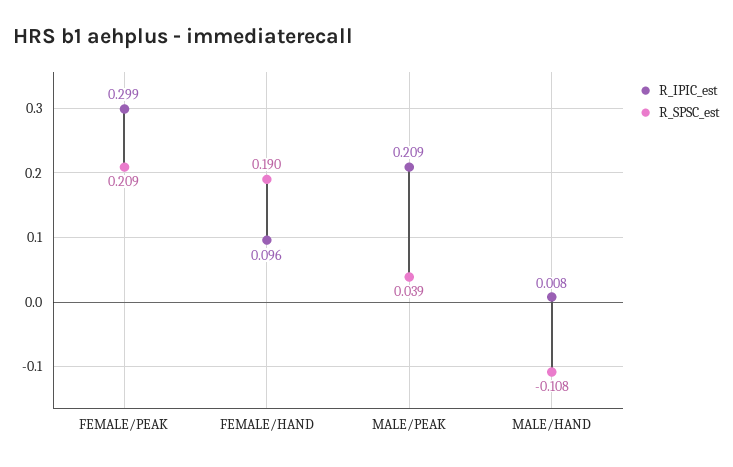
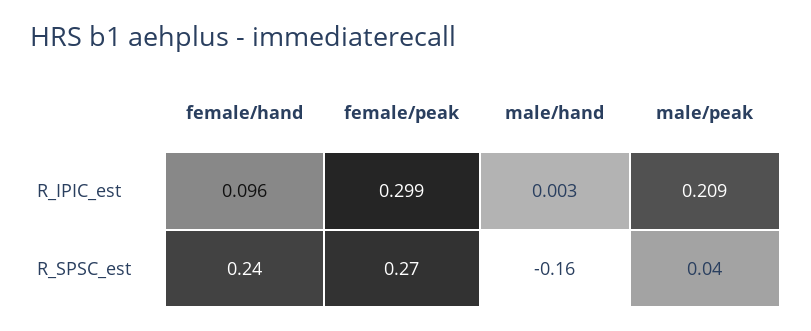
R_SPSC_est, FEMALE/PEAK: 0.209 -> 0.27
R_SPSC_est, FEMALE/HAND: 0.19 -> 0.24
R_IPIC_est, MALE/HAND: 0.008 -> 0.003
R_SPSC_est, MALE/HAND: -0.108 -> -0.16

